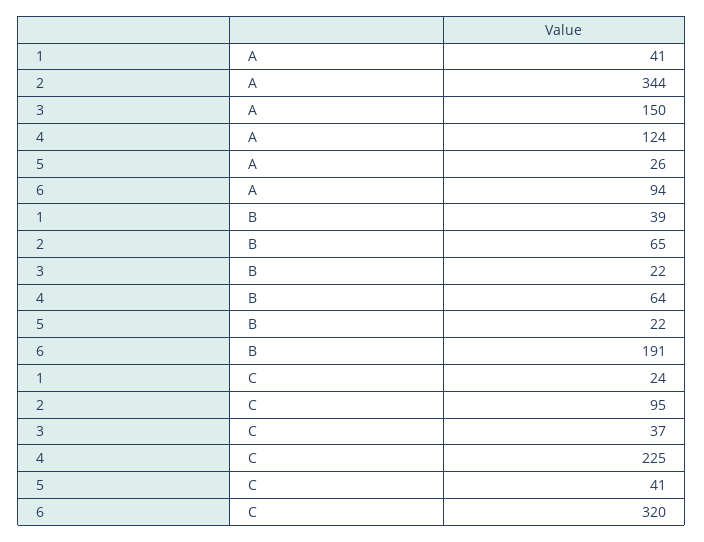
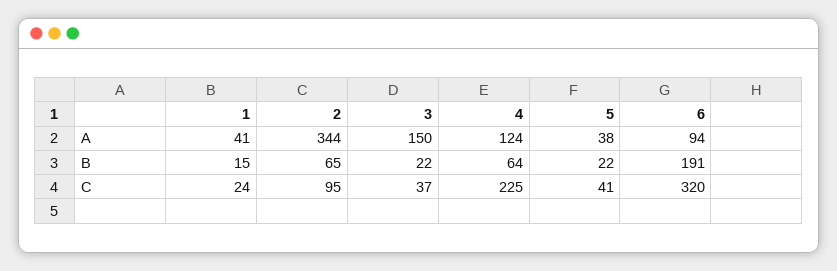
5, A: 26 -> 38
1, B: 39 -> 15

